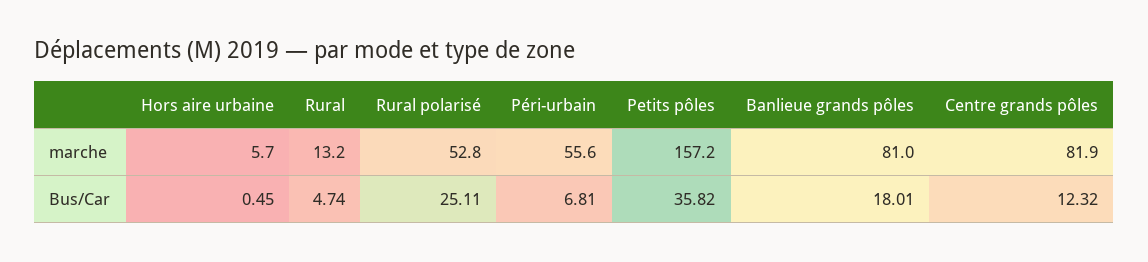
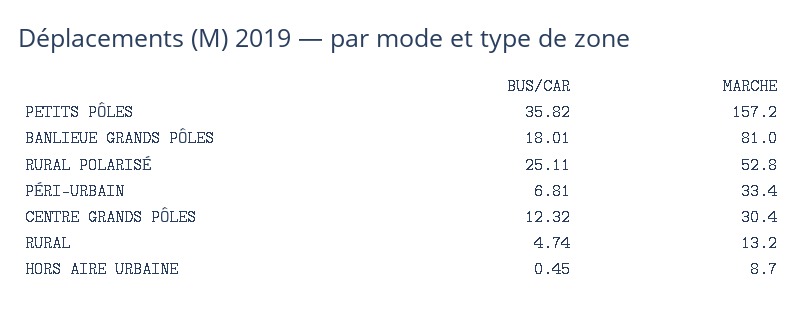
Hors aire urbaine, marche: 5.7 -> 8.7
Péri-urbain, marche: 55.6 -> 33.4
Centre grands pôles, marche: 81.9 -> 30.4

